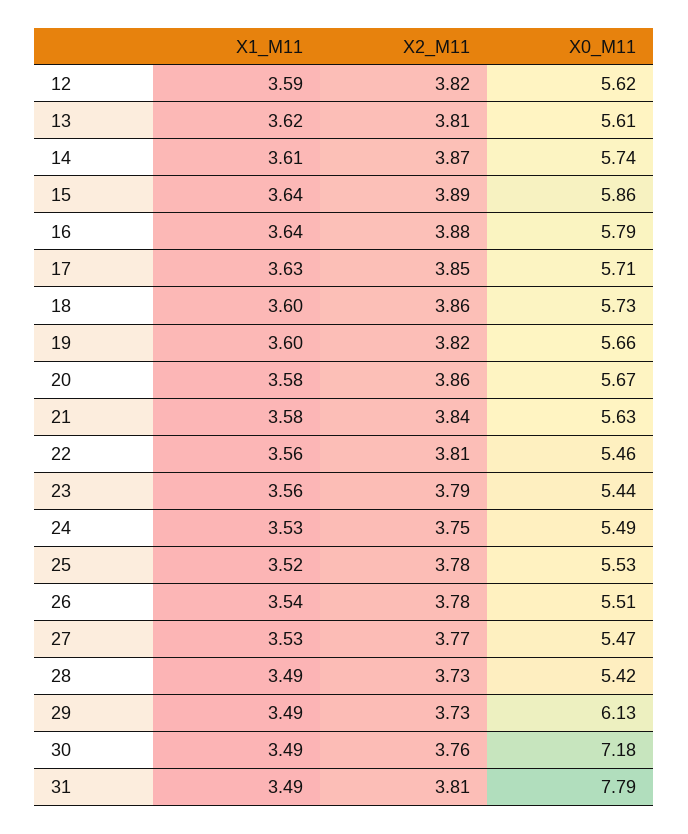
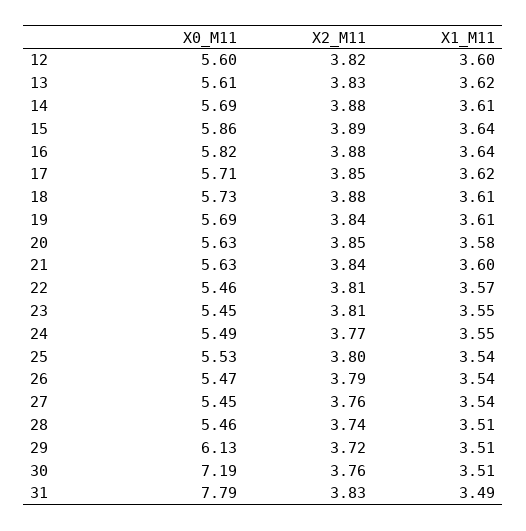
X1_M11, 12: 3.59 -> 3.6
X0_M11, 12: 5.62 -> 5.6
X2_M11, 13: 3.81 -> 3.83
X2_M11, 14: 3.87 -> 3.88
X0_M11, 14: 5.74 -> 5.69
X0_M11, 16: 5.79 -> 5.82
X1_M11, 17: 3.63 -> 3.62
X1_M11, 18: 3.6 -> 3.61
X2_M11, 18: 3.86 -> 3.88
X1_M11, 19: 3.6 -> 3.61
X2_M11, 19: 3.82 -> 3.84
X0_M11, 19: 5.66 -> 5.69
X2_M11, 20: 3.86 -> 3.85
X0_M11, 20: 5.67 -> 5.63
X1_M11, 21: 3.58 -> 3.6
X1_M11, 22: 3.56 -> 3.57
X1_M11, 23: 3.56 -> 3.55
X2_M11, 23: 3.79 -> 3.81
X0_M11, 23: 5.44 -> 5.45
X1_M11, 24: 3.53 -> 3.55
X2_M11, 24: 3.75 -> 3.77
X1_M11, 25: 3.52 -> 3.54
X2_M11, 25: 3.78 -> 3.8
X2_M11, 26: 3.78 -> 3.79
X0_M11, 26: 5.51 -> 5.47
X1_M11, 27: 3.53 -> 3.54
X2_M11, 27: 3.77 -> 3.76
X0_M11, 27: 5.47 -> 5.45
X1_M11, 28: 3.49 -> 3.51
X2_M11, 28: 3.73 -> 3.74
X0_M11, 28: 5.42 -> 5.46
X1_M11, 29: 3.49 -> 3.51
X2_M11, 29: 3.73 -> 3.72
X1_M11, 30: 3.49 -> 3.51
X0_M11, 30: 7.18 -> 7.19
X2_M11, 31: 3.81 -> 3.83

